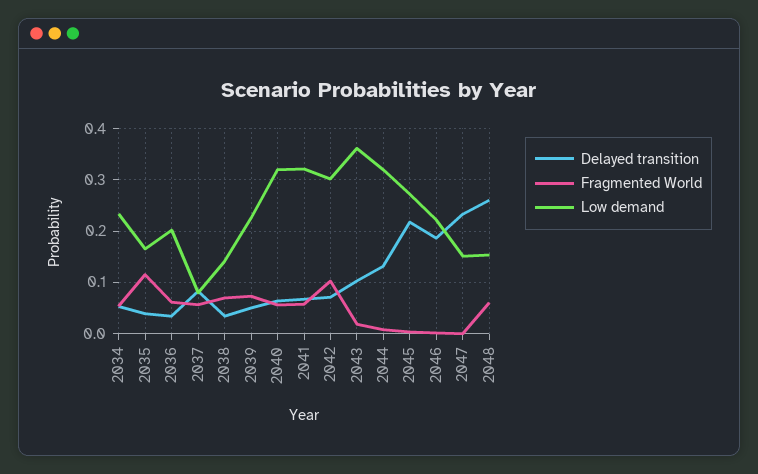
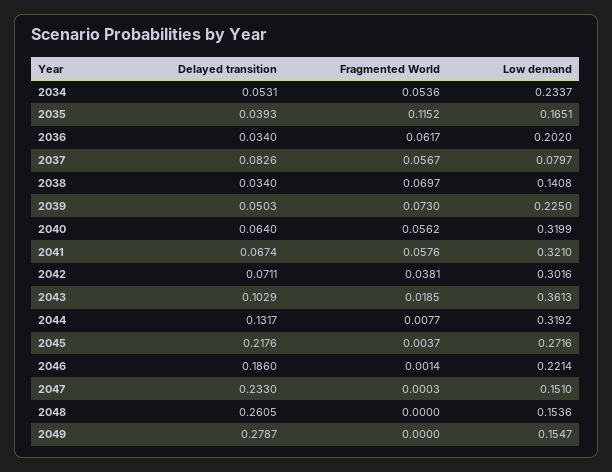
Fragmented World, 2042: 0.1 -> 0.0381
Fragmented World, 2048: 0.06 -> 0
Delayed transition, 2049: none -> 0.2787
Fragmented World, 2049: none -> 0
Low demand, 2049: none -> 0.1547

